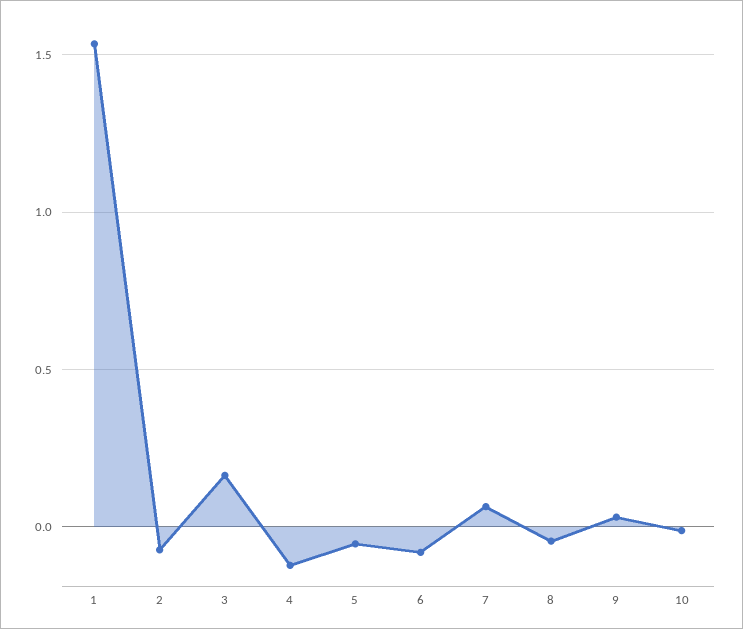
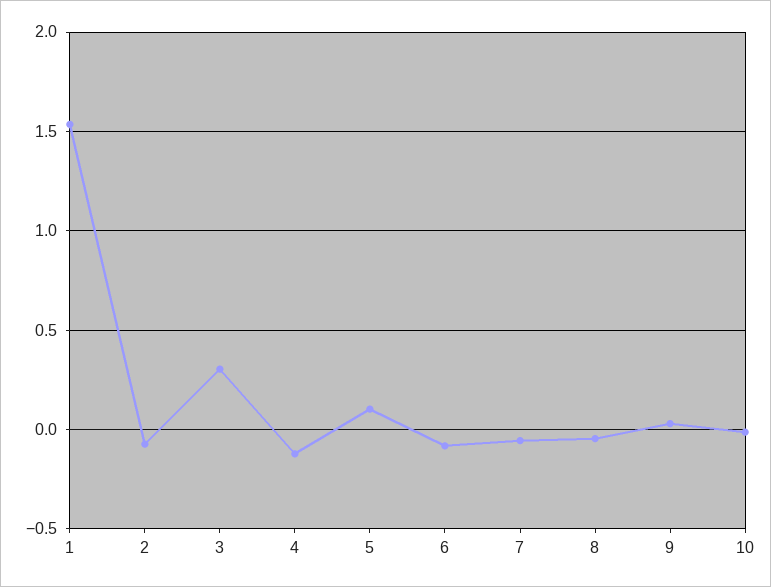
3: 0.15 -> 0.3
5: -0.05 -> 0.1
7: 0.05 -> -0.05

